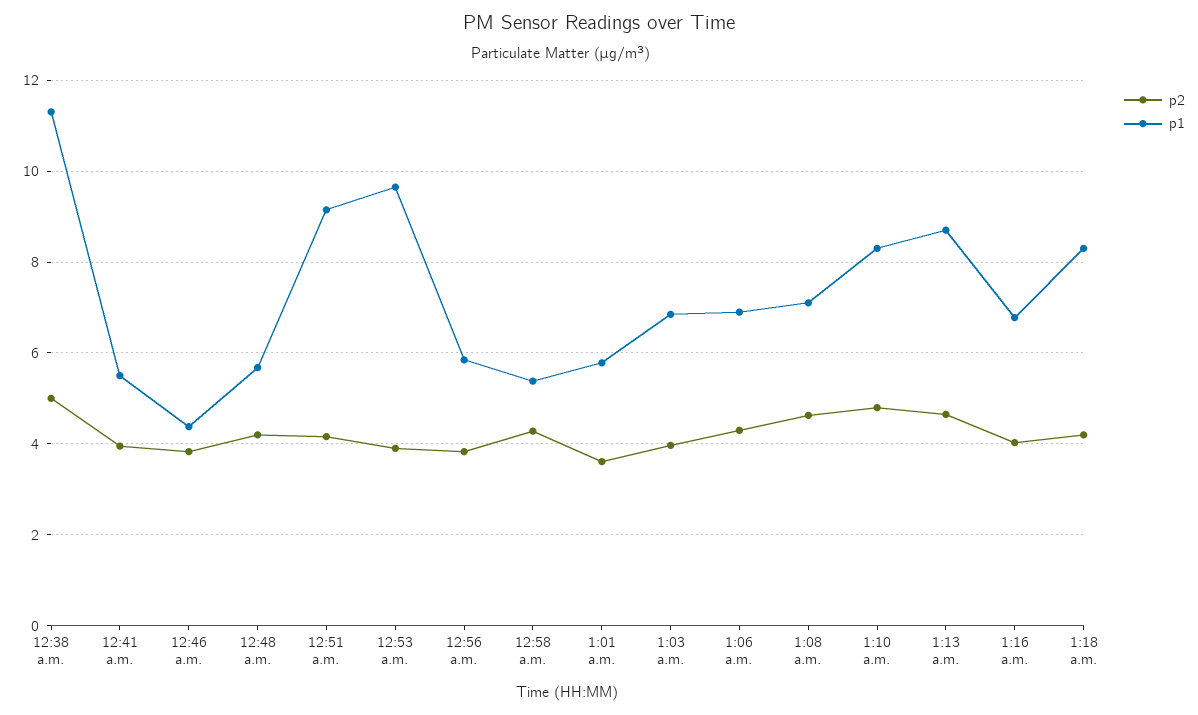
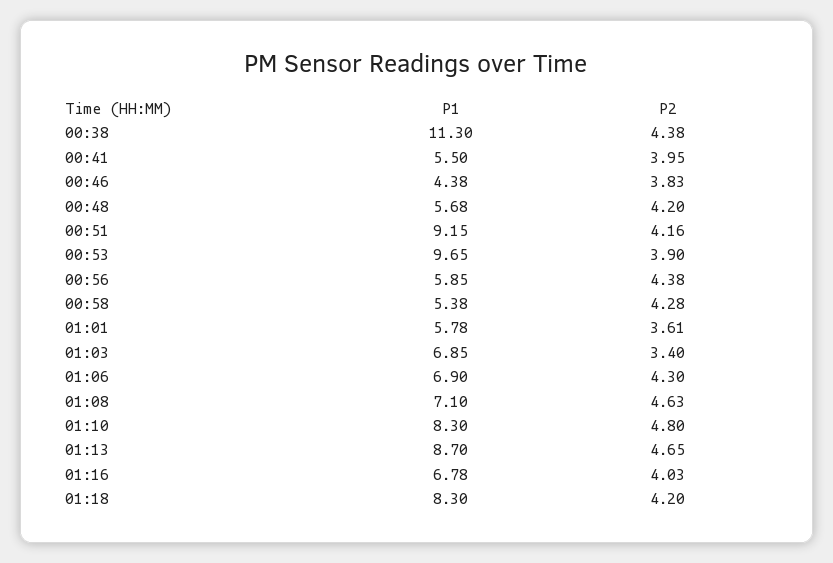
p2, 12:38 a.m.: 5 -> 4.38
p2, 12:56 a.m.: 3.8 -> 4.38
p2, 1:03 a.m.: 4 -> 3.4

